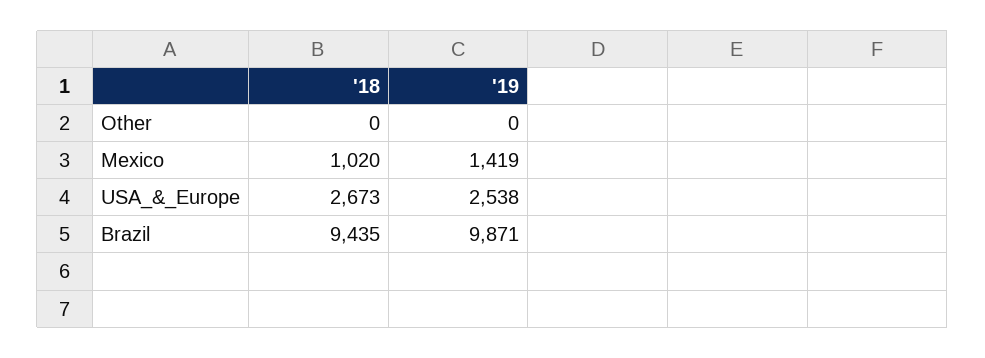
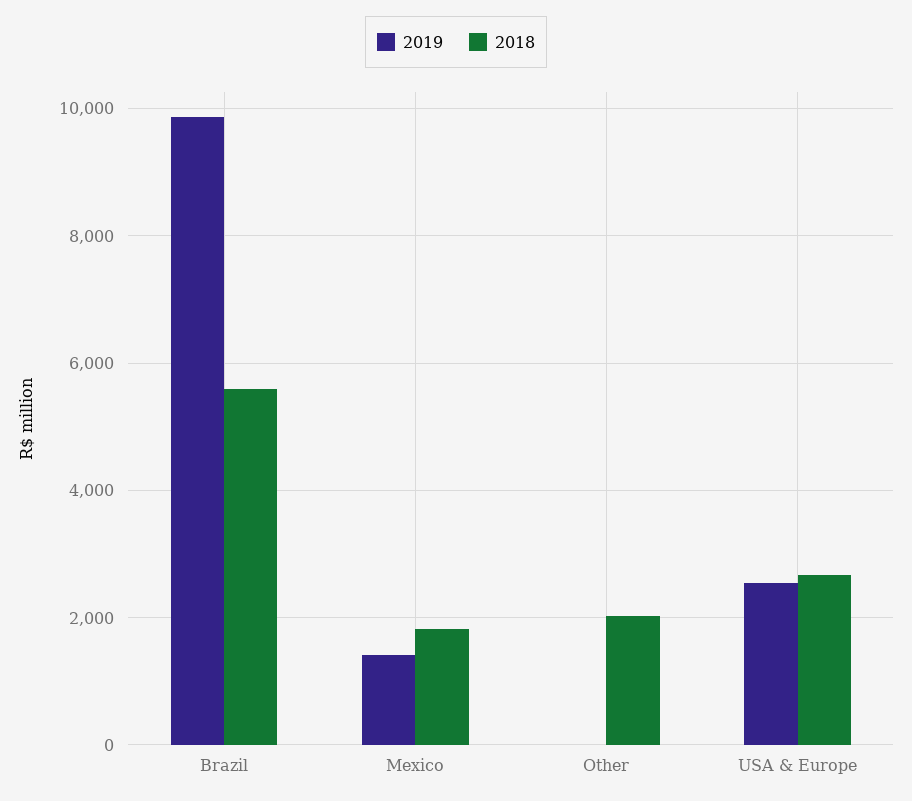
'18, Other: 0 -> 2000
'18, Mexico: 1020 -> 1800
'18, Brazil: 9435 -> 5600

